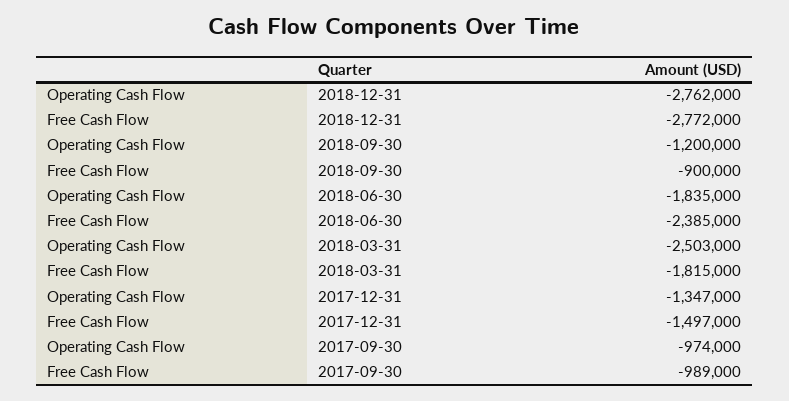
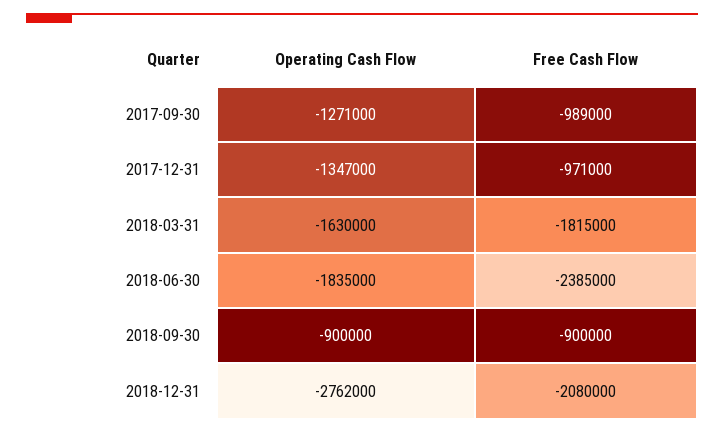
Free Cash Flow, 2018-12-31: -2772000 -> -2080000
Operating Cash Flow, 2018-09-30: -1200000 -> -900000
Operating Cash Flow, 2018-03-31: -2503000 -> -1630000
Free Cash Flow, 2017-12-31: -1497000 -> -971000
Operating Cash Flow, 2017-09-30: -974000 -> -1271000

